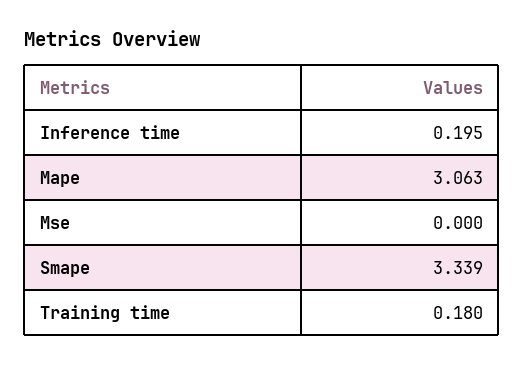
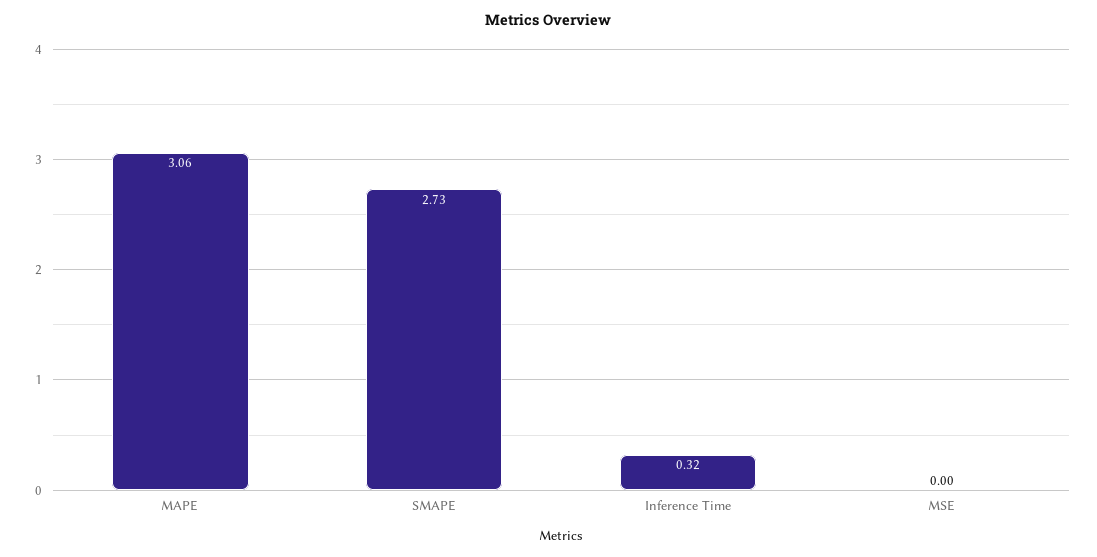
Inference time: 0.195 -> 0.32
Smape: 3.339 -> 2.73
Training time: 0.18 -> none

